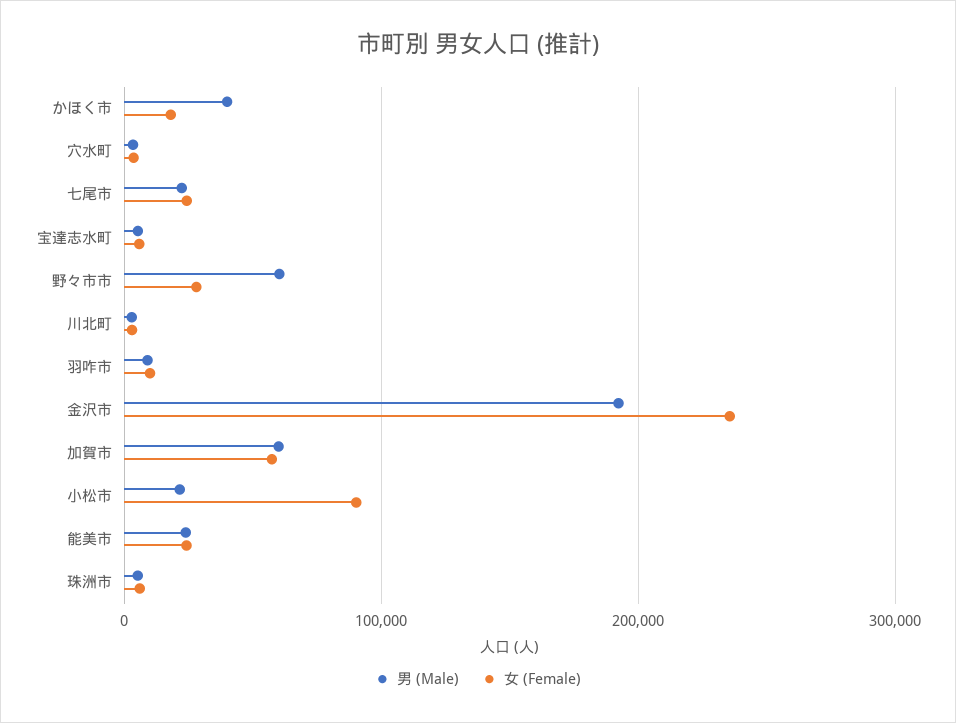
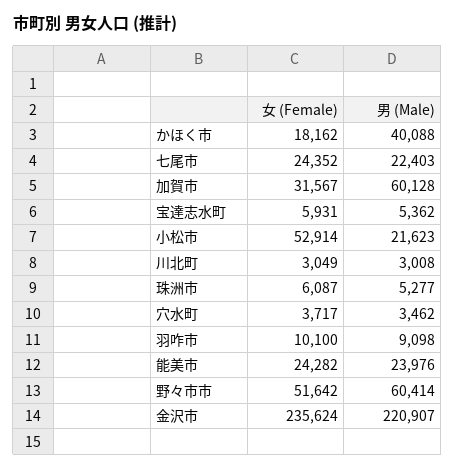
女 (Female), 野々市市: 30000 -> 51642
男 (Male), 金沢市: 190000 -> 220907
女 (Female), 加賀市: 60000 -> 31567
女 (Female), 小松市: 90000 -> 52914

